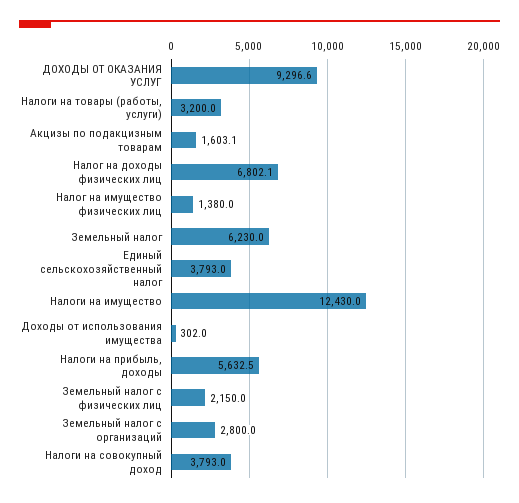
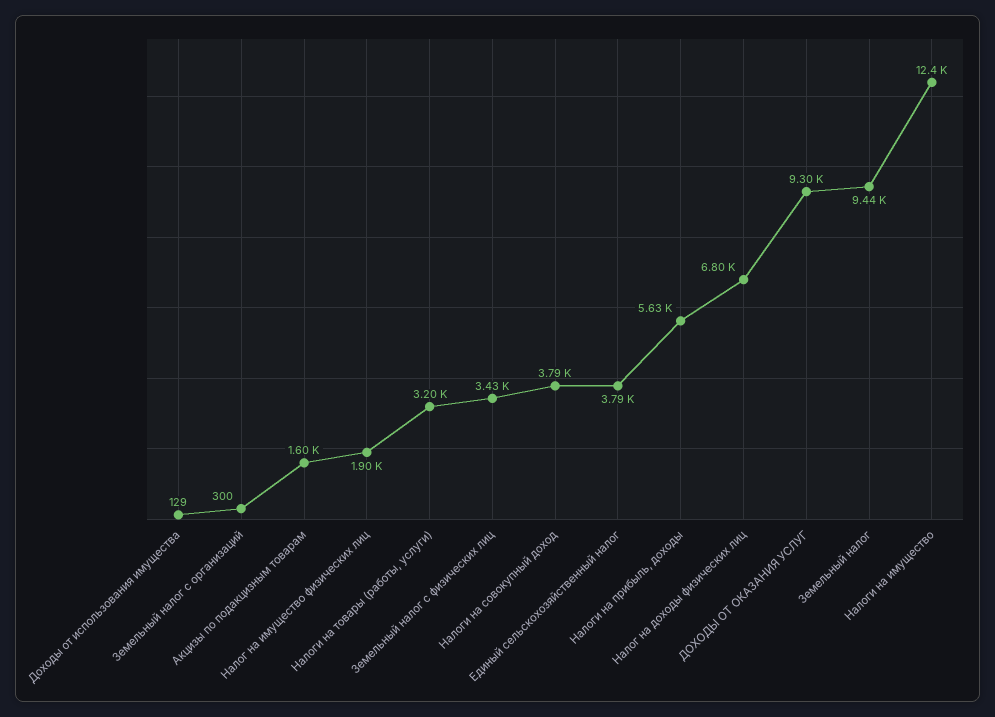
Налог на имущество физических лиц: 1380 -> 1900
Земельный налог: 6230 -> 9440
Доходы от использования имущества: 302 -> 129
Земельный налог с физических лиц: 2150 -> 3430
Земельный налог с организаций: 2800 -> 300

